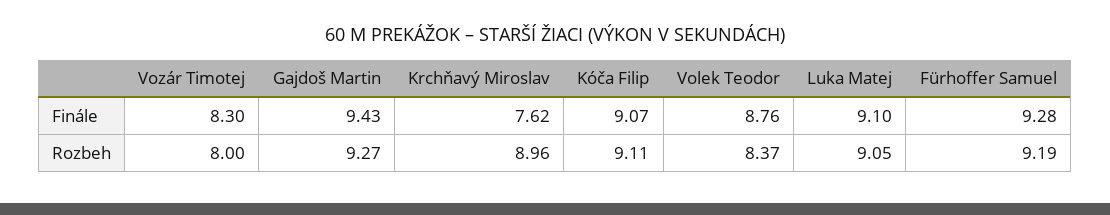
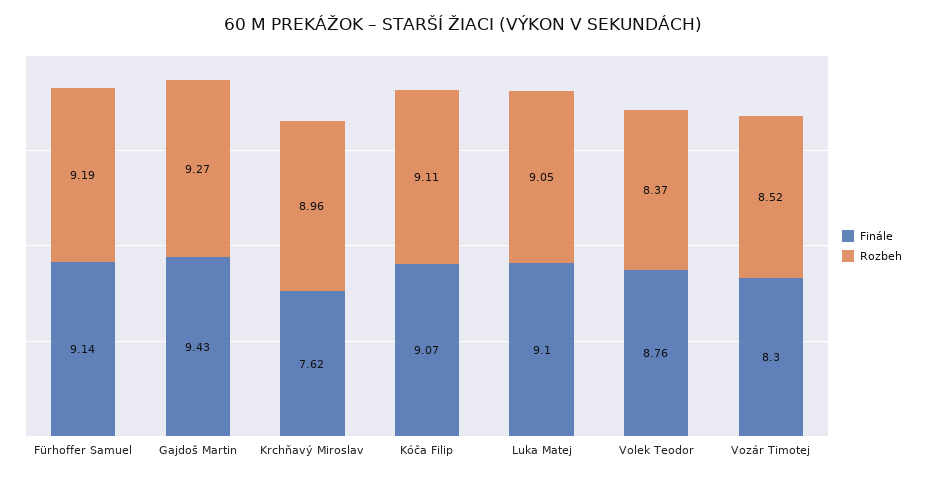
Finále, Fürhoffer Samuel: 9.28 -> 9.14
Rozbeh, Vozár Timotej: 8 -> 8.52

